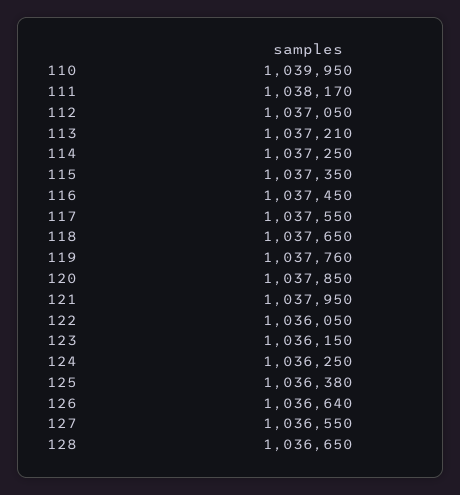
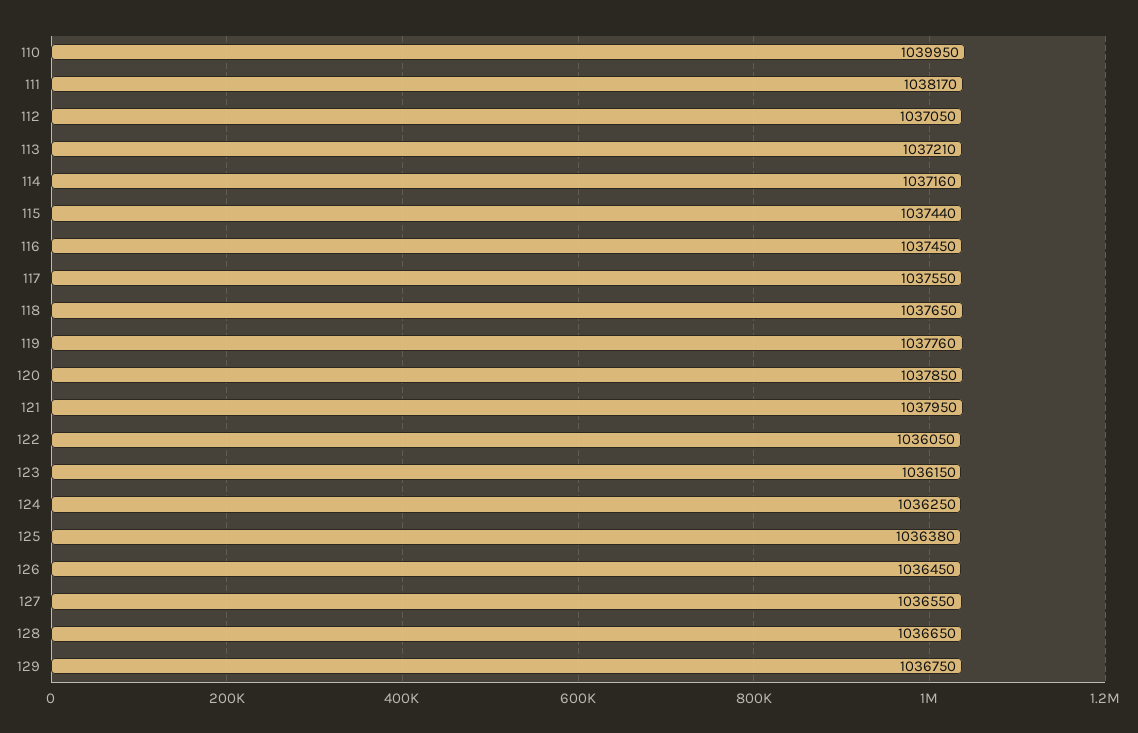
114: 1037250 -> 1037160
115: 1037350 -> 1037440
126: 1036640 -> 1036450
129: none -> 1036750

